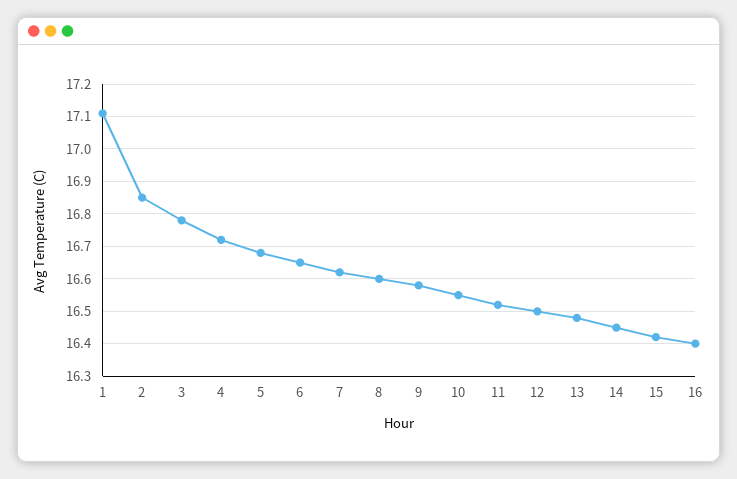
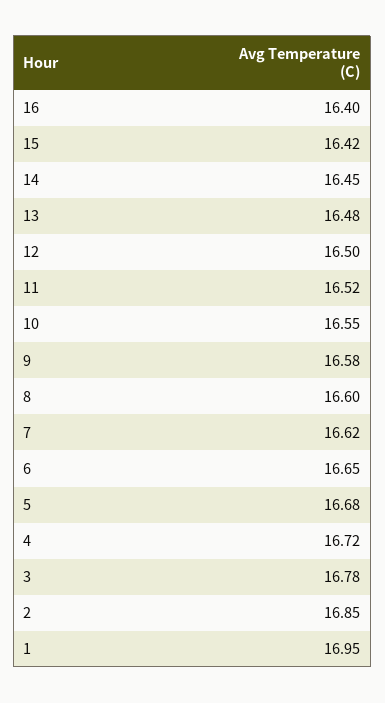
1: 17.1 -> 16.95

